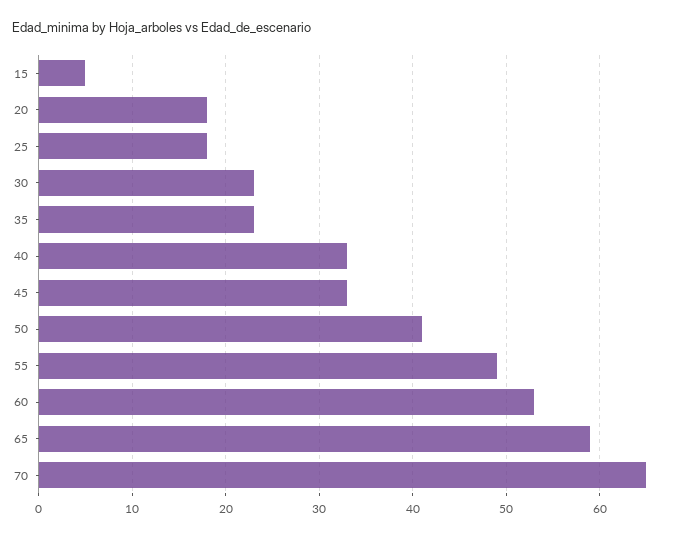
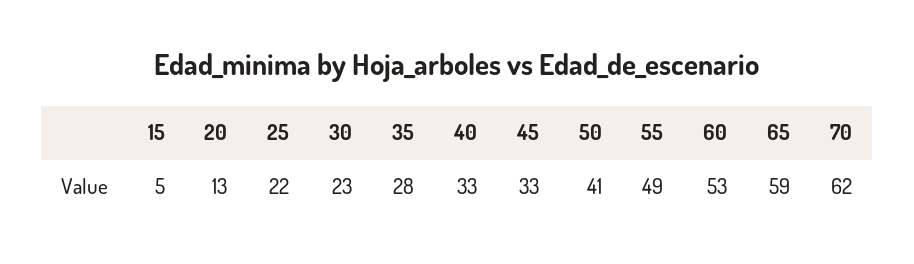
20: 18 -> 13
25: 18 -> 22
35: 23 -> 28
70: 65 -> 62

